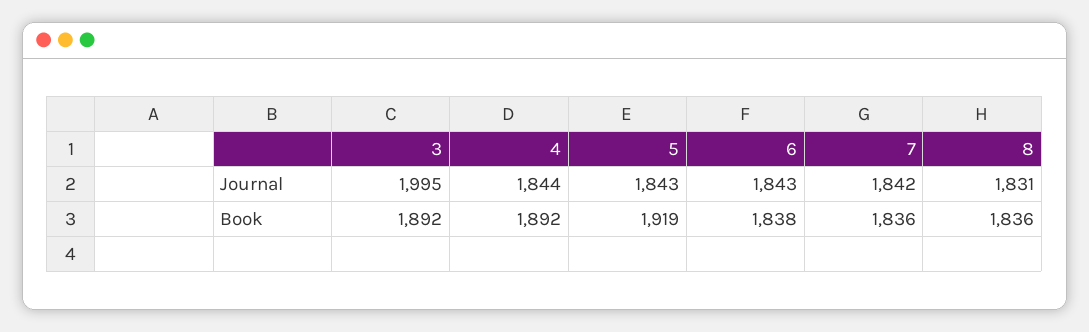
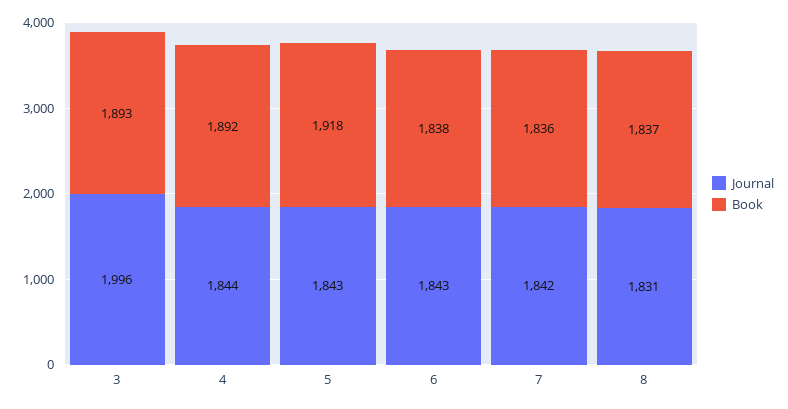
Journal, 3: 1995 -> 1996
Book, 3: 1892 -> 1893
Book, 5: 1919 -> 1918
Book, 8: 1836 -> 1837

